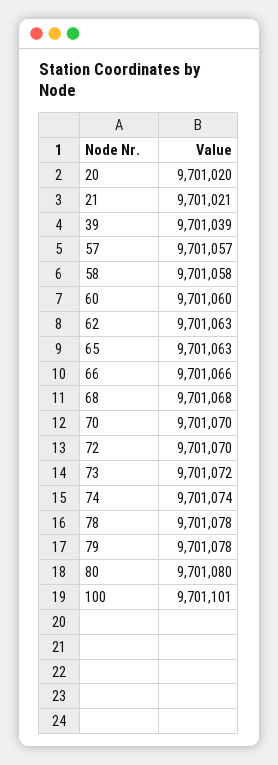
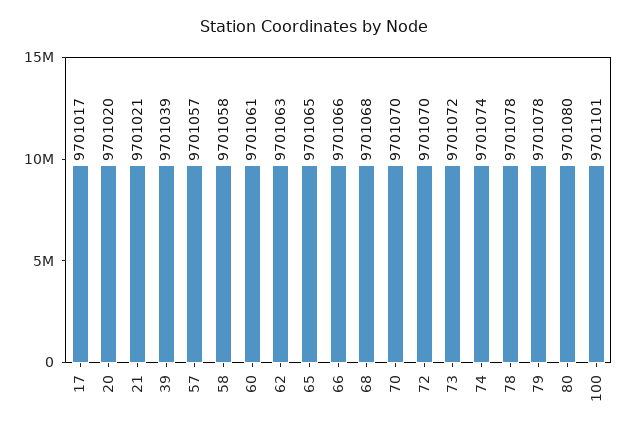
60: 9701060 -> 9701061
65: 9701063 -> 9701065
17: none -> 9701017

